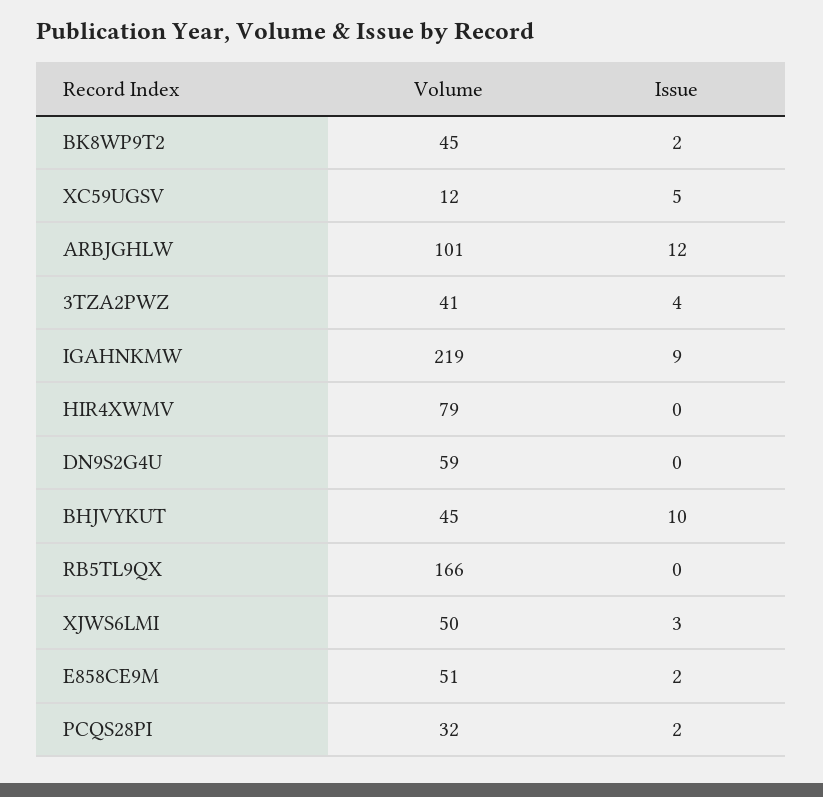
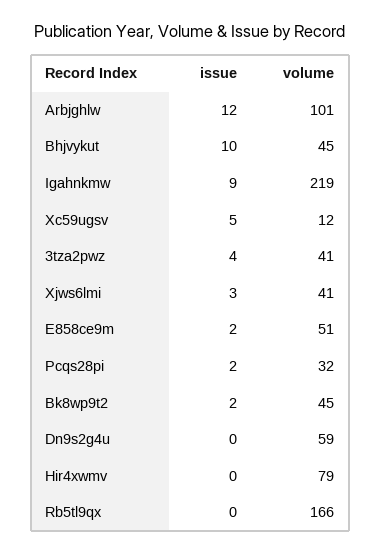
Volume, XJWS6LMI: 50 -> 41

